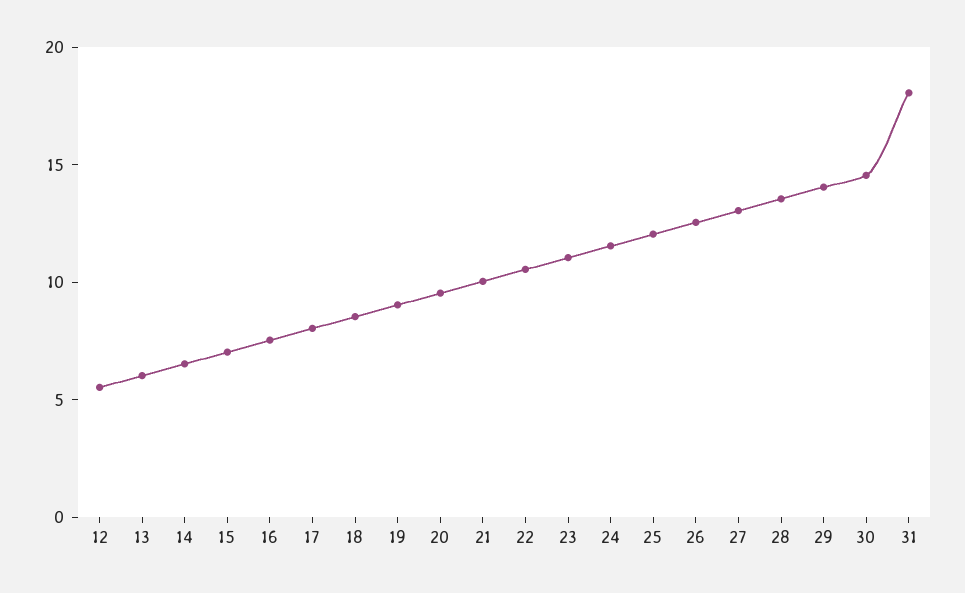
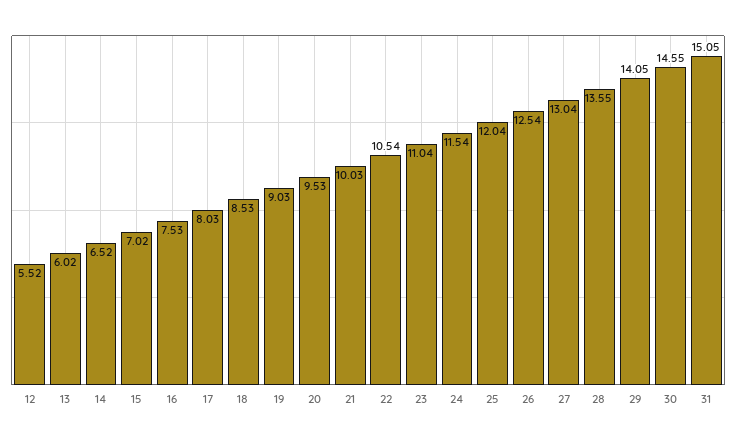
31: 18 -> 15.05

